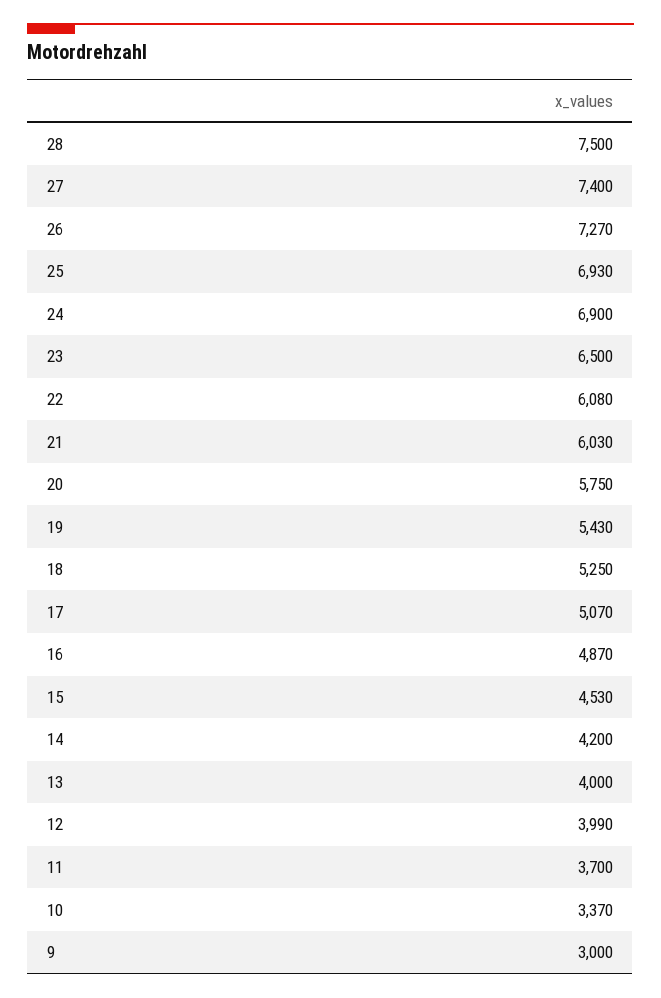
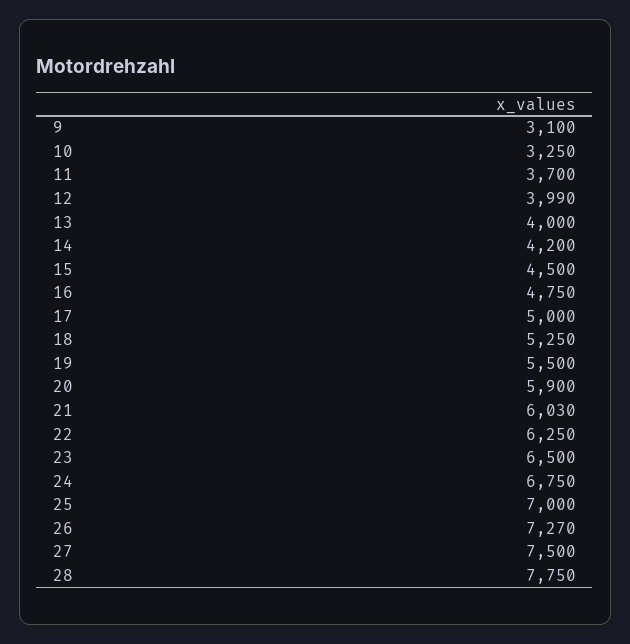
28: 7500 -> 7750
27: 7400 -> 7500
25: 6930 -> 7000
24: 6900 -> 6750
22: 6080 -> 6250
20: 5750 -> 5900
19: 5430 -> 5500
17: 5070 -> 5000
16: 4870 -> 4750
15: 4530 -> 4500
10: 3370 -> 3250
9: 3000 -> 3100

